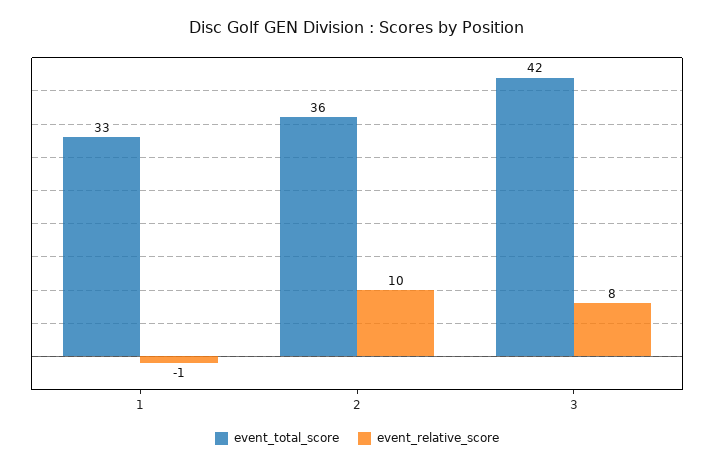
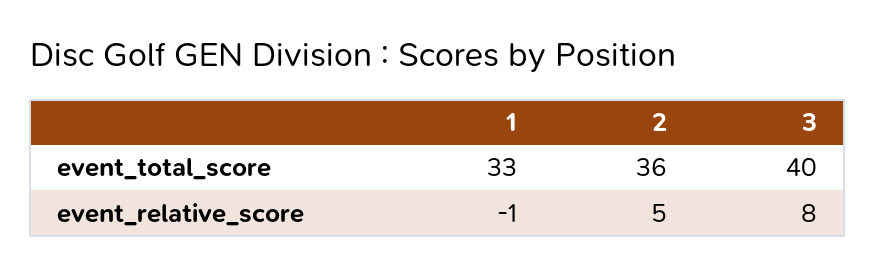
event_relative_score, 2: 10 -> 5
event_total_score, 3: 42 -> 40

